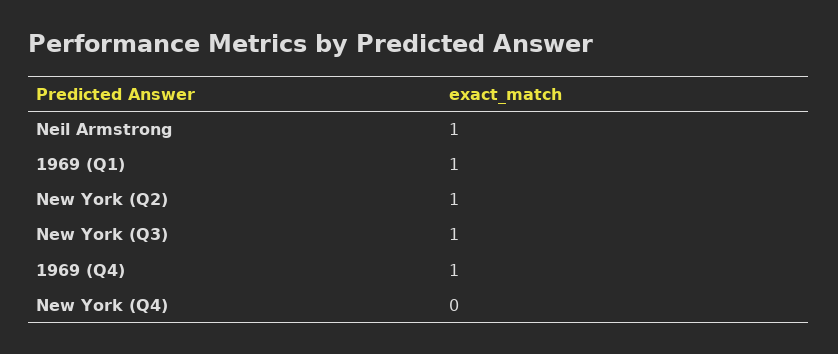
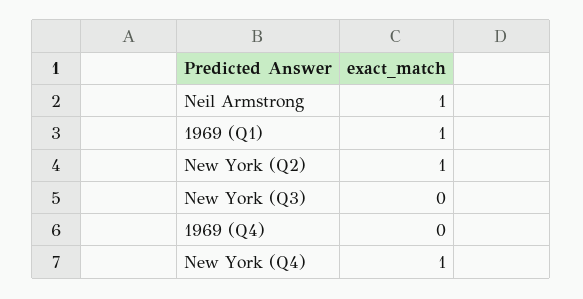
New York (Q3): 1 -> 0
1969 (Q4): 1 -> 0
New York (Q4): 0 -> 1

